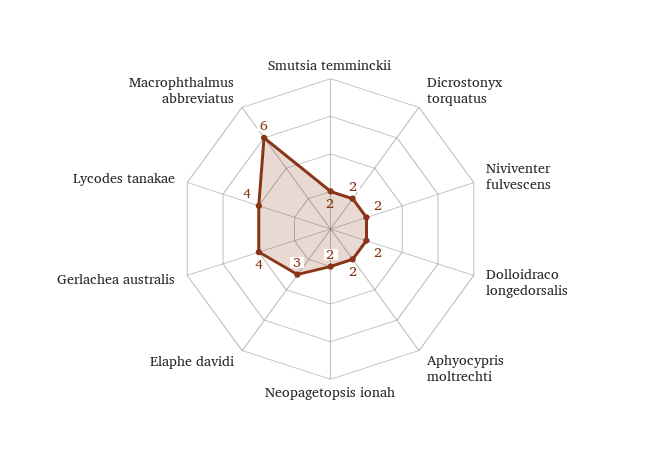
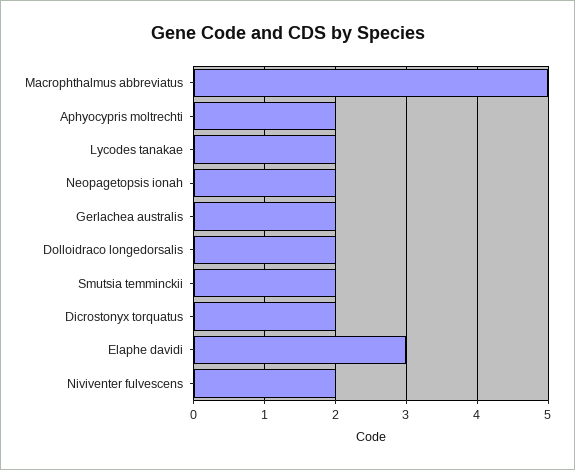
Gerlachea australis: 4 -> 2
Lycodes tanakae: 4 -> 2
Macrophthalmus abbreviatus: 6 -> 5

